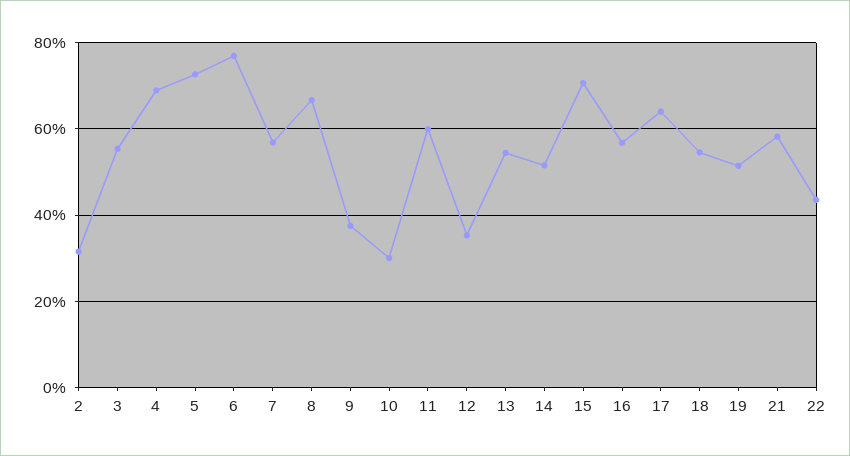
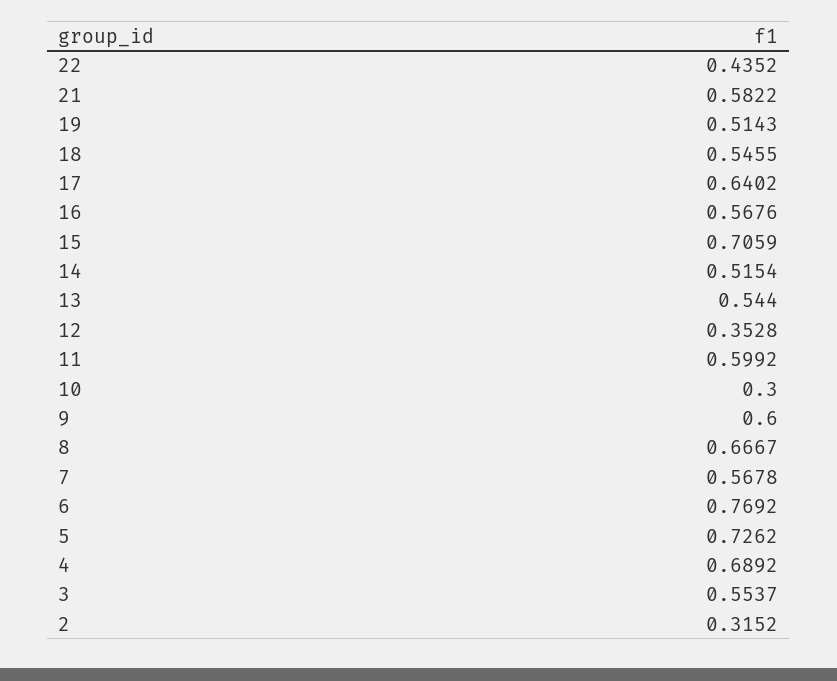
9: 0.38 -> 0.6

